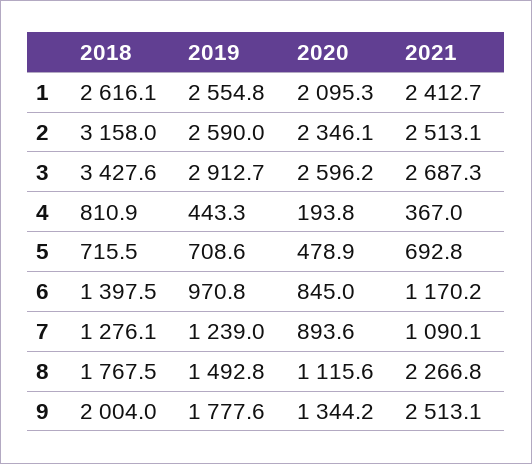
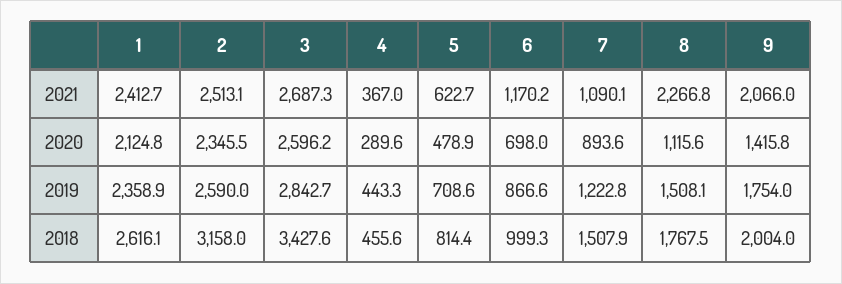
2019, 1: 2554.8 -> 2358.9
2020, 1: 2095.3 -> 2124.8
2020, 2: 2346.1 -> 2345.5
2019, 3: 2912.7 -> 2842.7
2018, 4: 810.9 -> 455.6
2020, 4: 193.8 -> 289.6
2018, 5: 715.5 -> 814.4
2021, 5: 692.8 -> 622.7
2018, 6: 1397.5 -> 999.3
2019, 6: 970.8 -> 866.6
2020, 6: 845 -> 698
2018, 7: 1276.1 -> 1507.9
2019, 7: 1239 -> 1222.8
2019, 8: 1492.8 -> 1508.1
2019, 9: 1777.6 -> 1754
2020, 9: 1344.2 -> 1415.8
2021, 9: 2513.1 -> 2066

